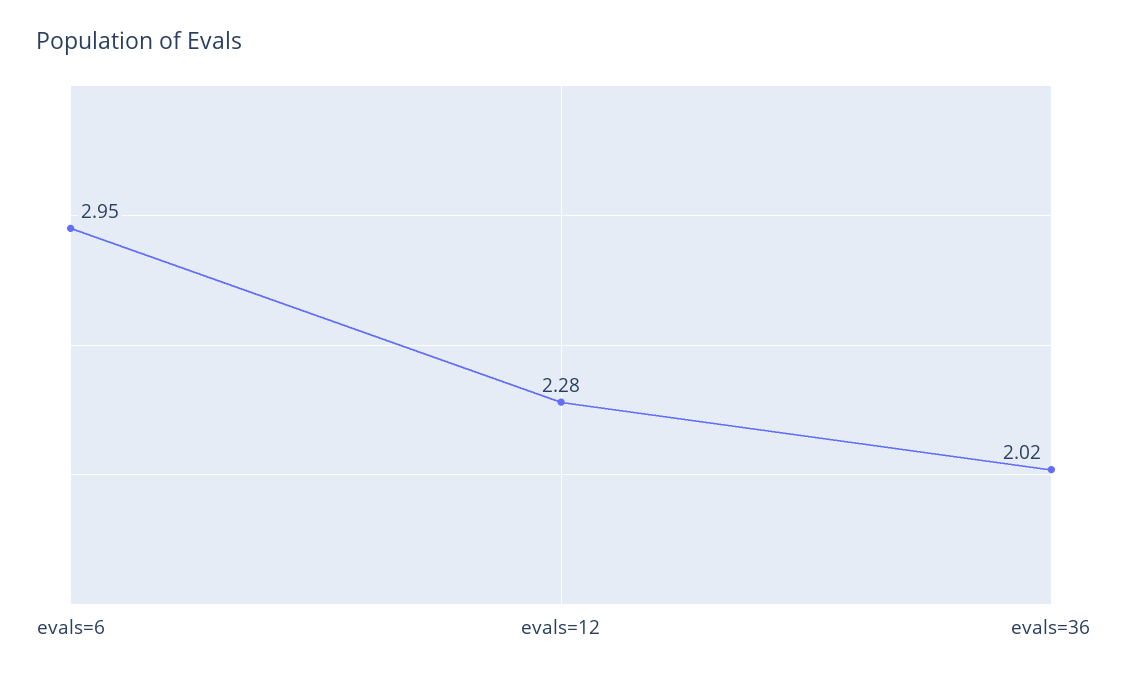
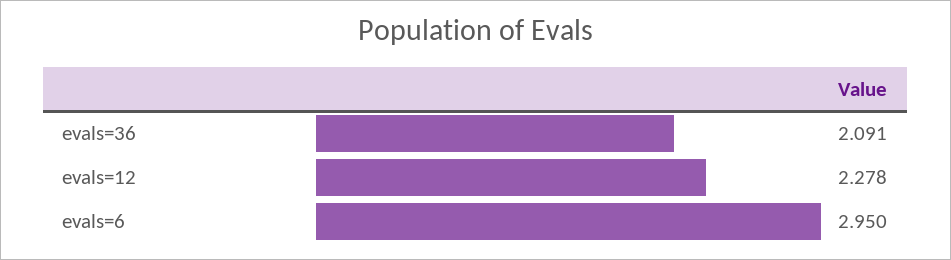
evals=36: 2.02 -> 2.091

